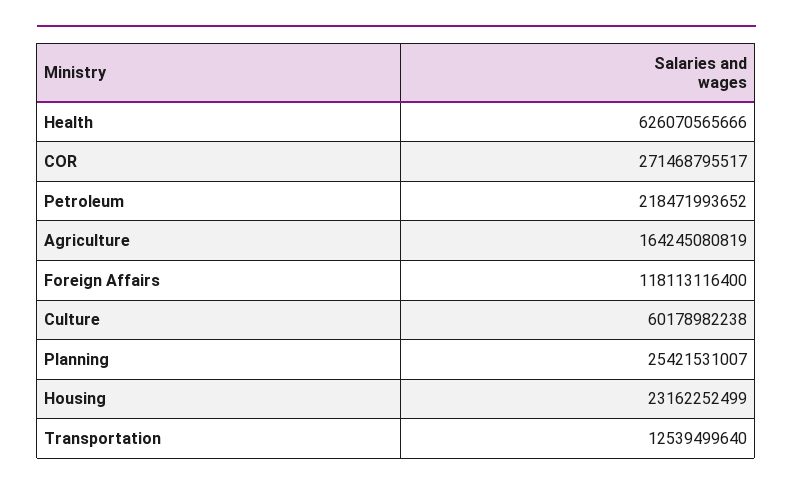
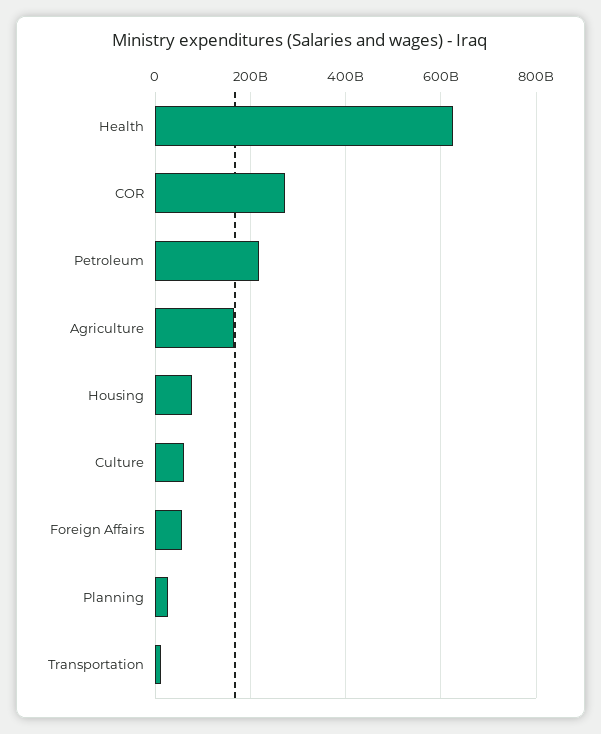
Foreign Affairs: 118113116400 -> 60000000000
Housing: 23162252499 -> 80000000000

